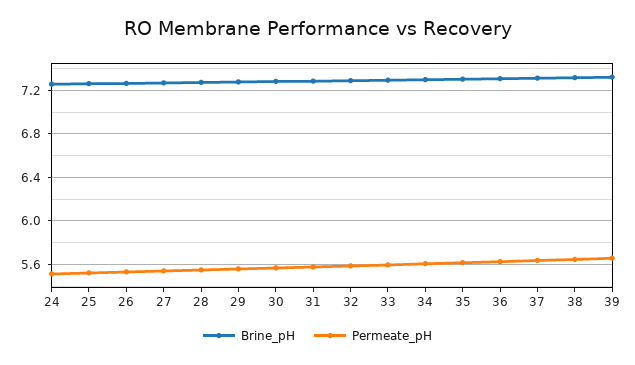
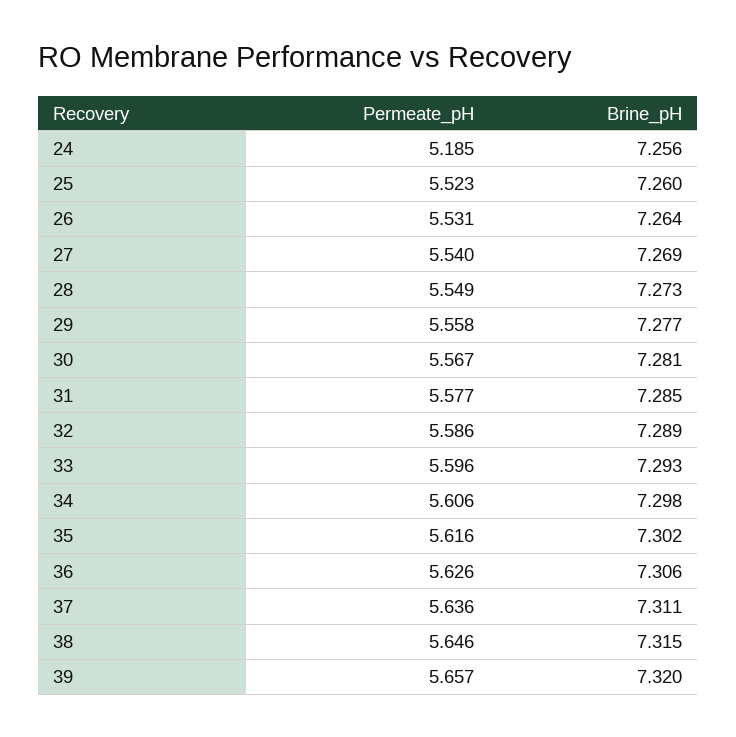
Permeate_pH, 24: 5.5 -> 5.185

